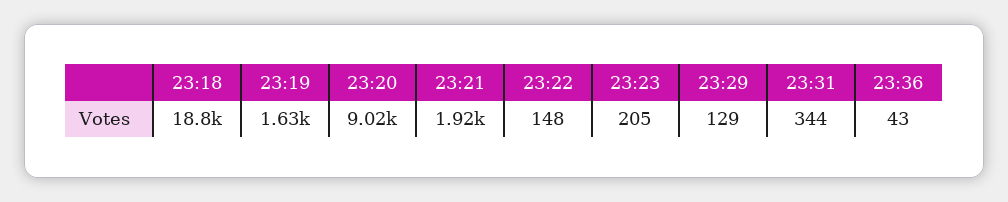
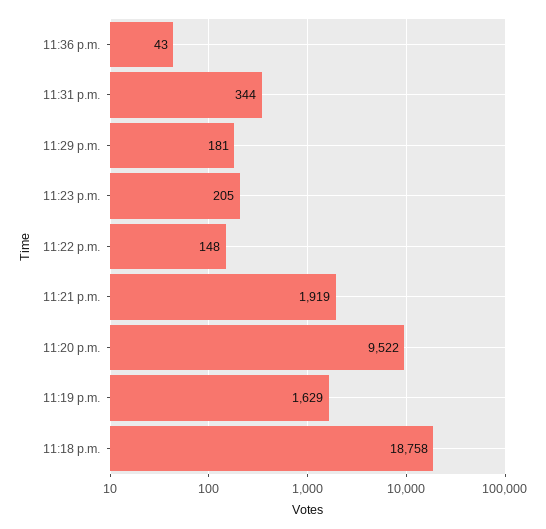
23:20: 9020 -> 9522
23:29: 129 -> 181

